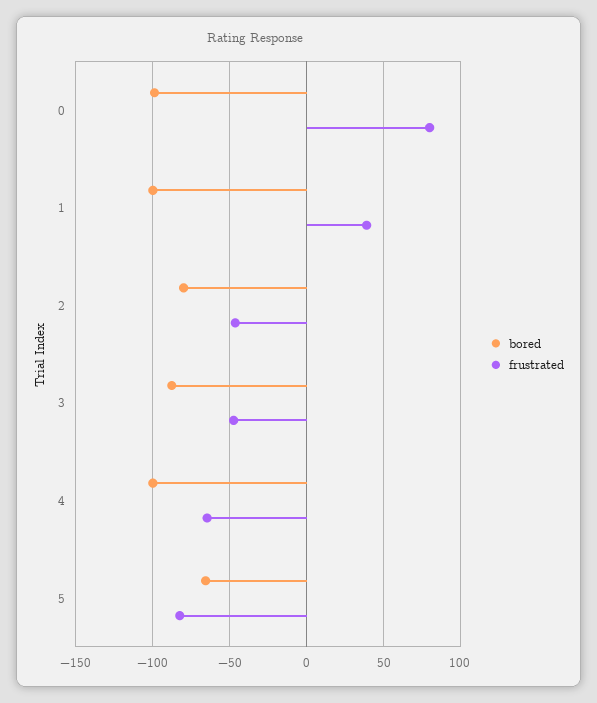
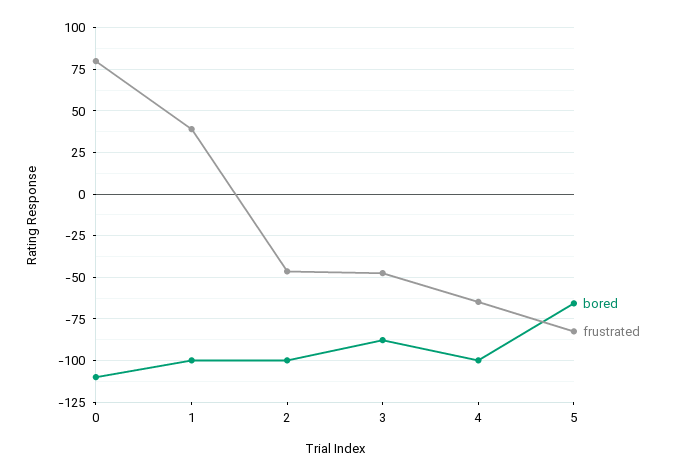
bored, 0: -100 -> -110
bored, 2: -80 -> -100

